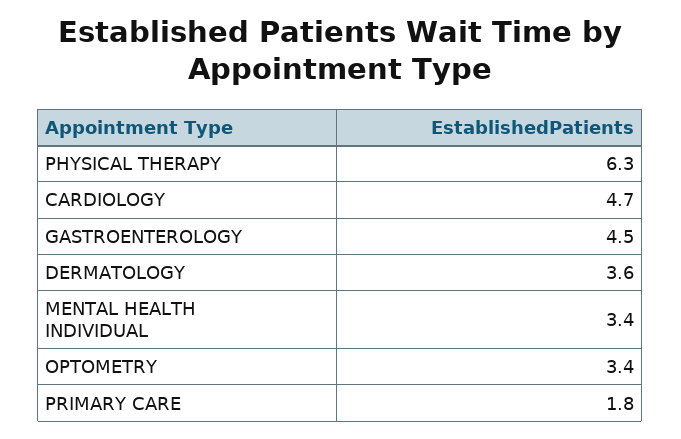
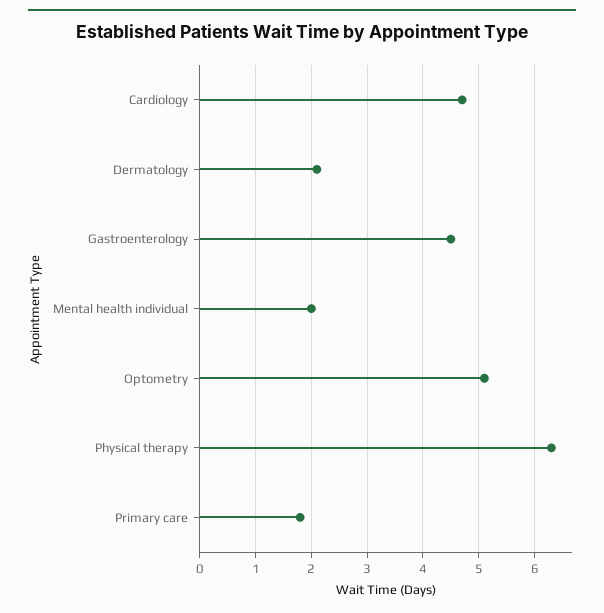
DERMATOLOGY: 3.6 -> 2
MENTAL HEALTH INDIVIDUAL: 3.4 -> 2
OPTOMETRY: 3.4 -> 5

